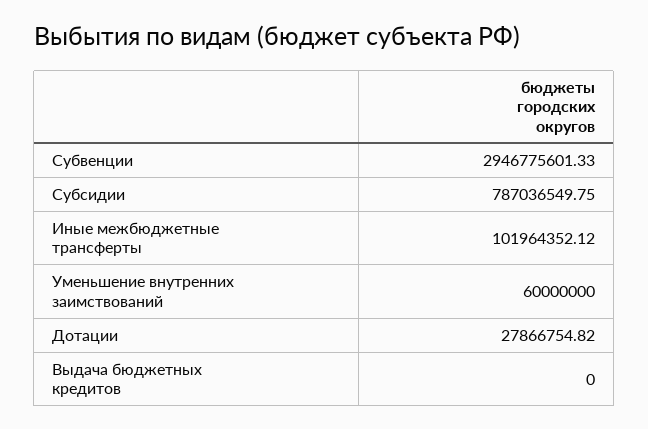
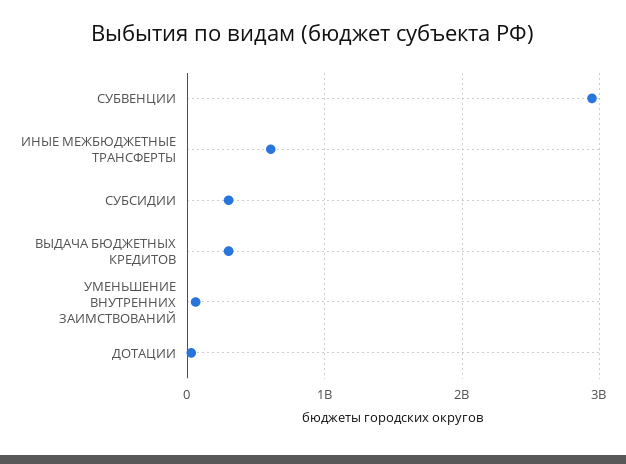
Субсидии: 787036549.75 -> 300000000
Иные межбюджетные трансферты: 101964352.12 -> 600000000
Выдача бюджетных кредитов: 0 -> 300000000

